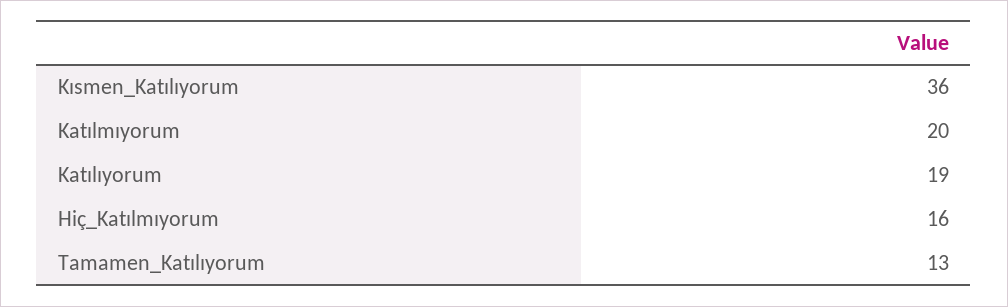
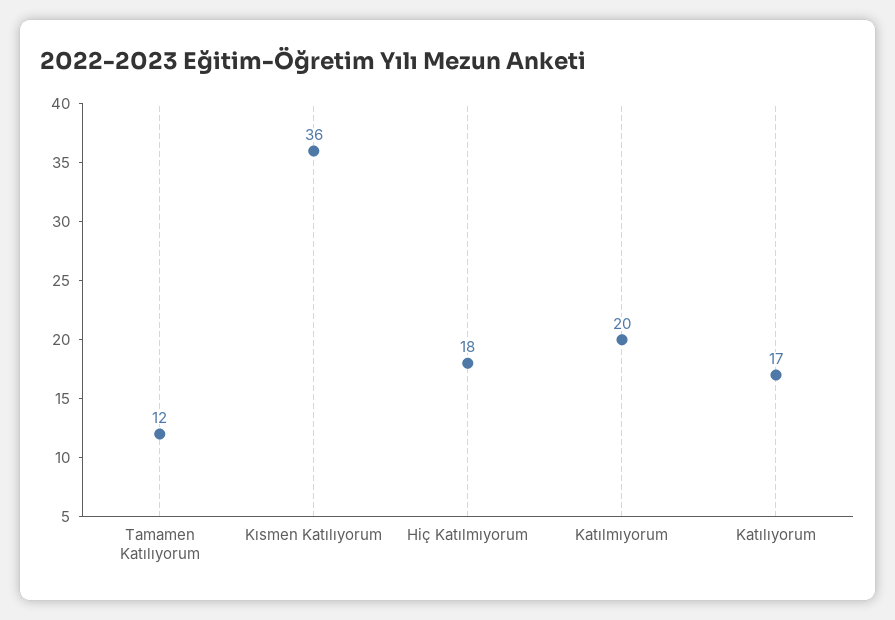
Katılıyorum: 19 -> 17
Hiç_Katılmıyorum: 16 -> 18
Tamamen_Katılıyorum: 13 -> 12

